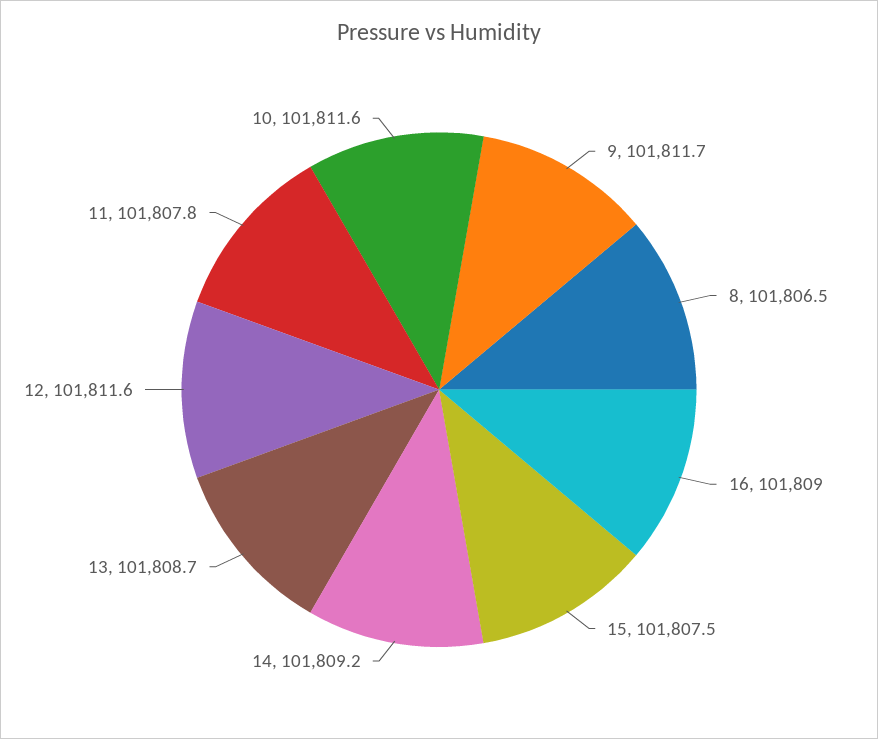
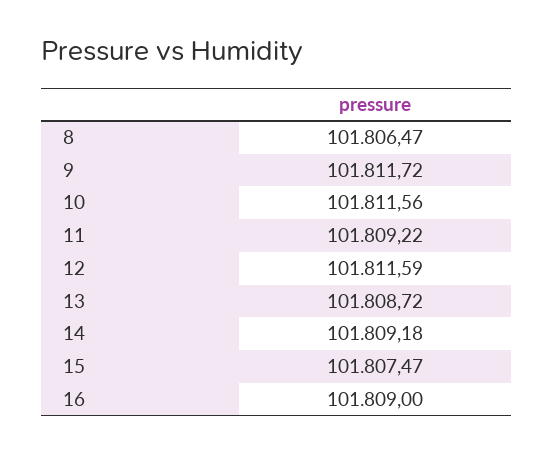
11: 101807.8 -> 101809.22

